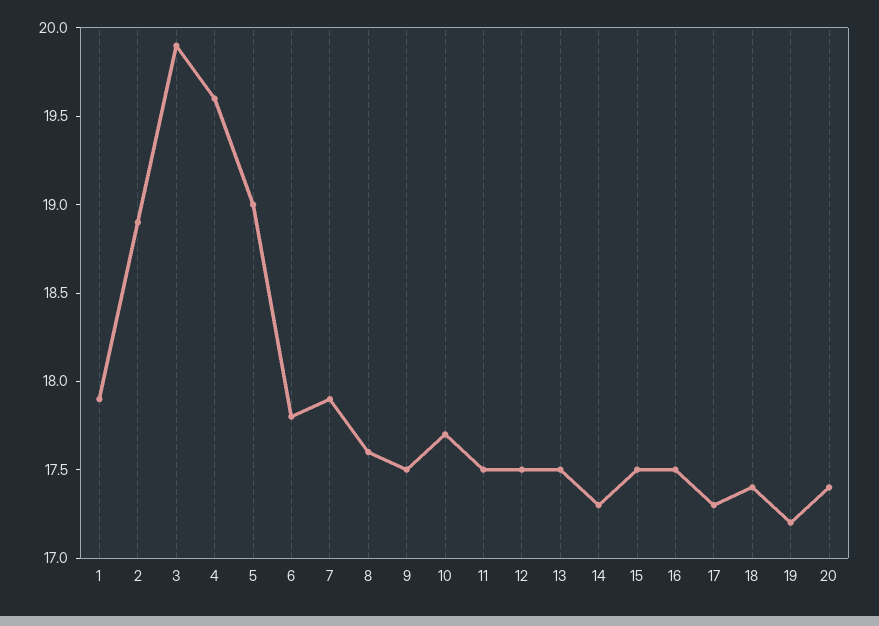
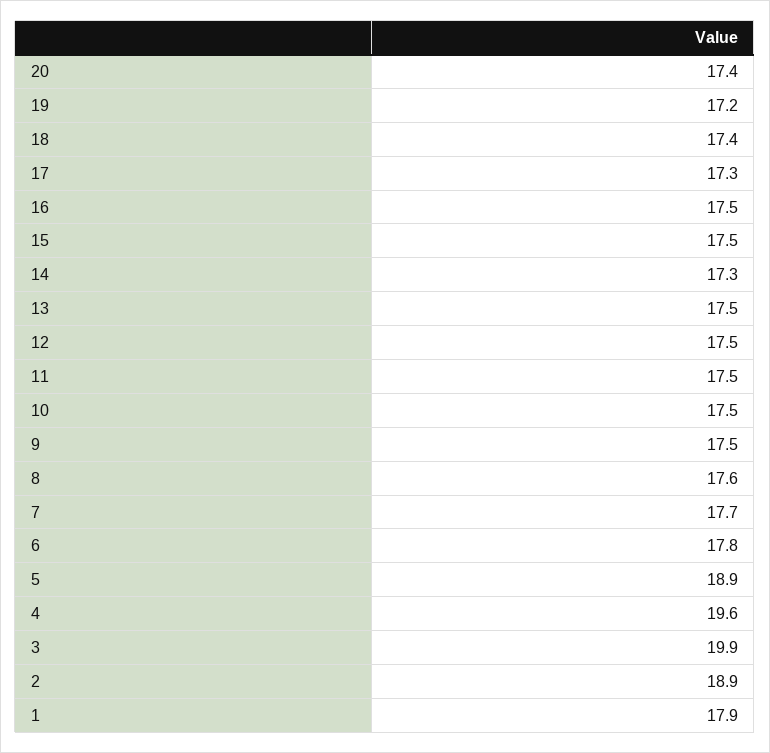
5: 19 -> 18.9
7: 17.9 -> 17.7
10: 17.7 -> 17.5

